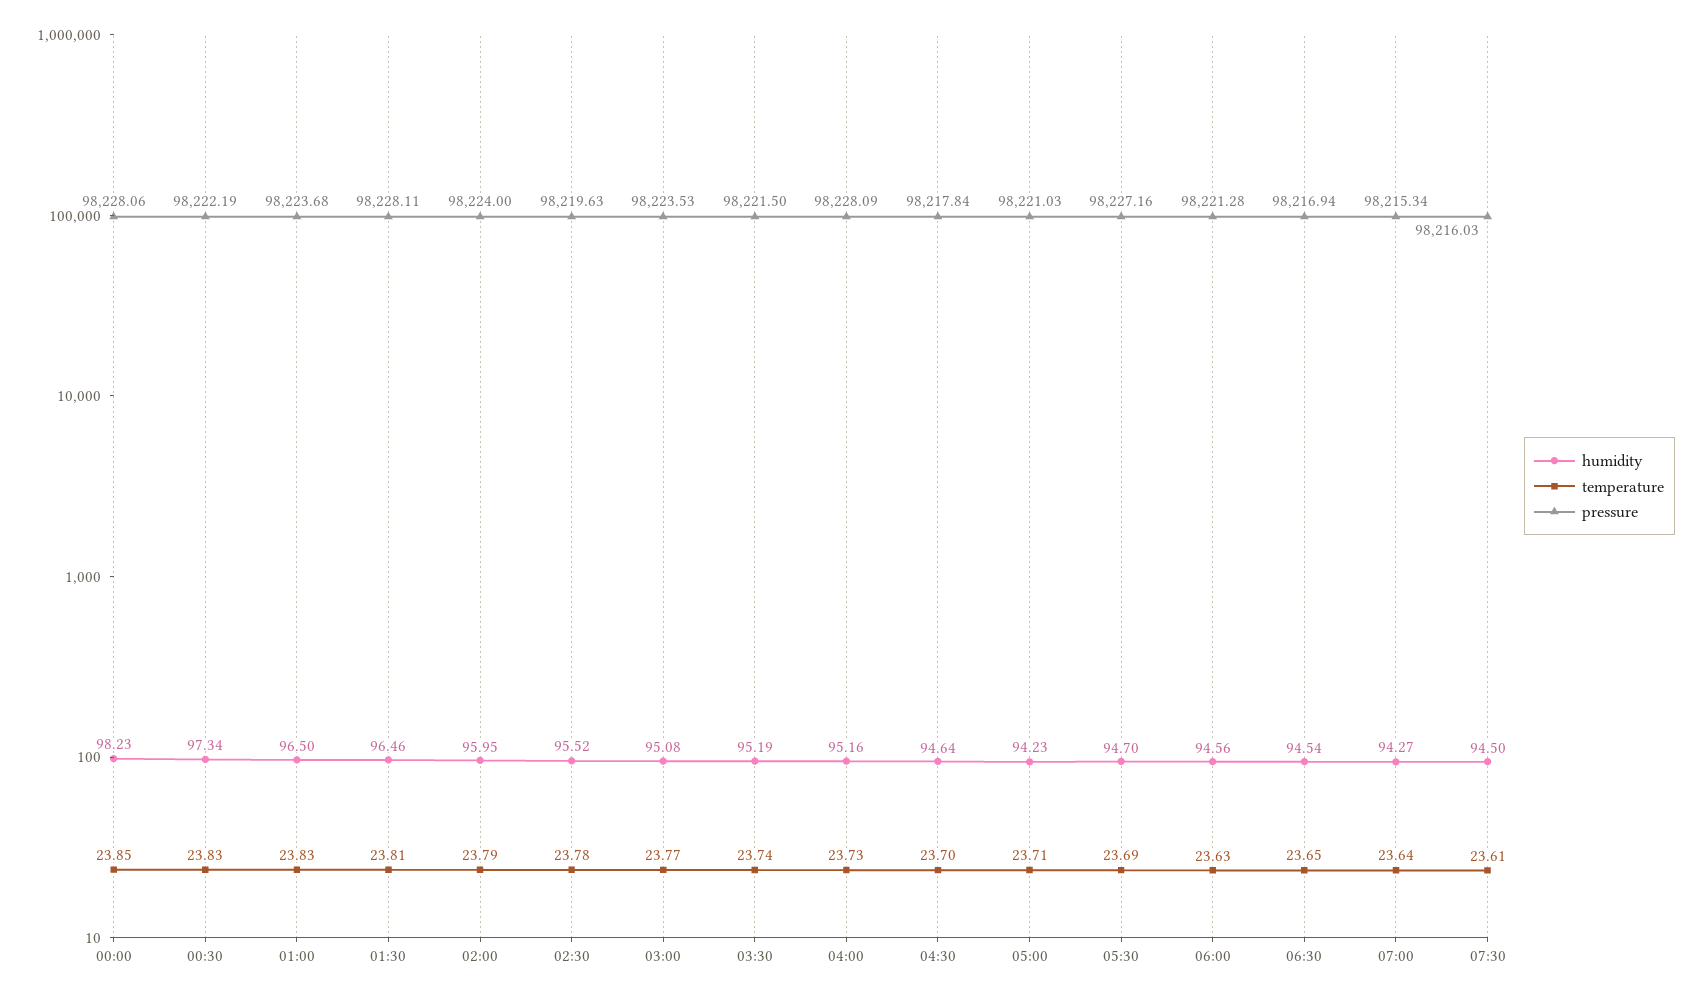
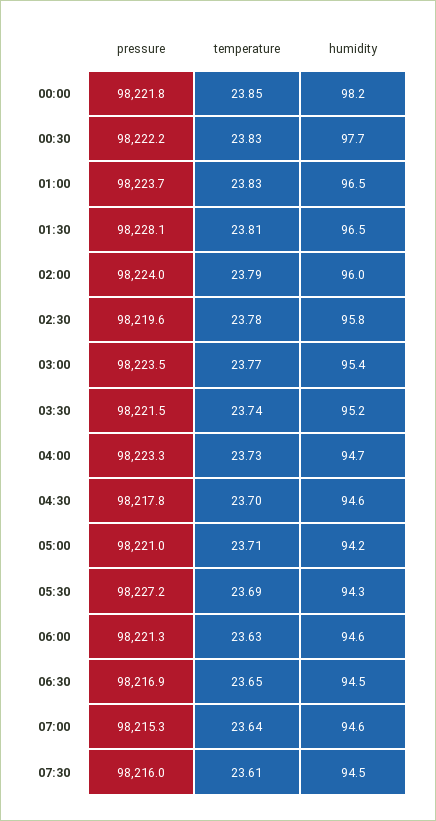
pressure, 00:00: 98228.06 -> 98221.8
humidity, 00:30: 97.34 -> 97.7
humidity, 02:30: 95.52 -> 95.8
humidity, 03:00: 95.08 -> 95.4
humidity, 04:00: 95.16 -> 94.7
pressure, 04:00: 98228.09 -> 98223.3
humidity, 05:30: 94.7 -> 94.3
humidity, 07:00: 94.27 -> 94.6

